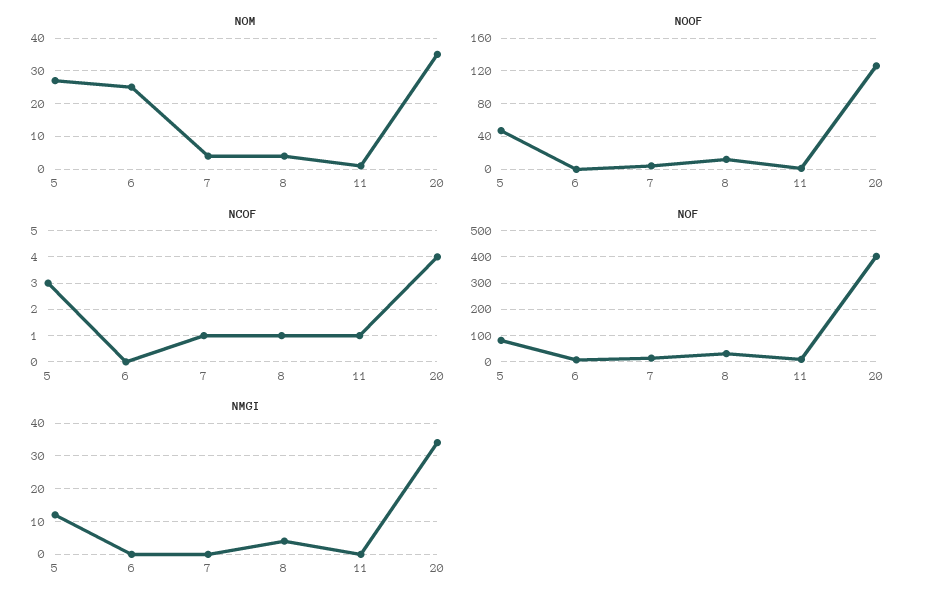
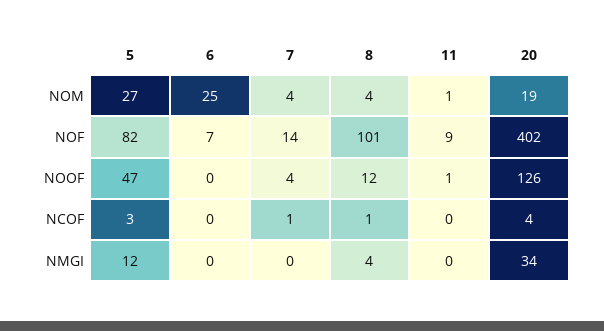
NOM, 20: 35 -> 19
NCOF, 11: 1 -> 0
NOF, 8: 25 -> 101

